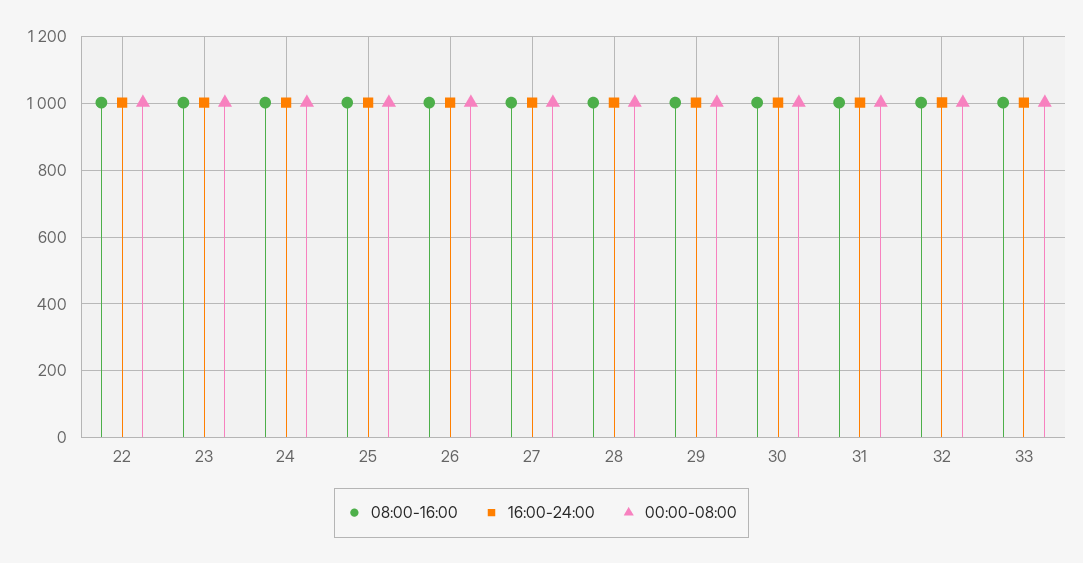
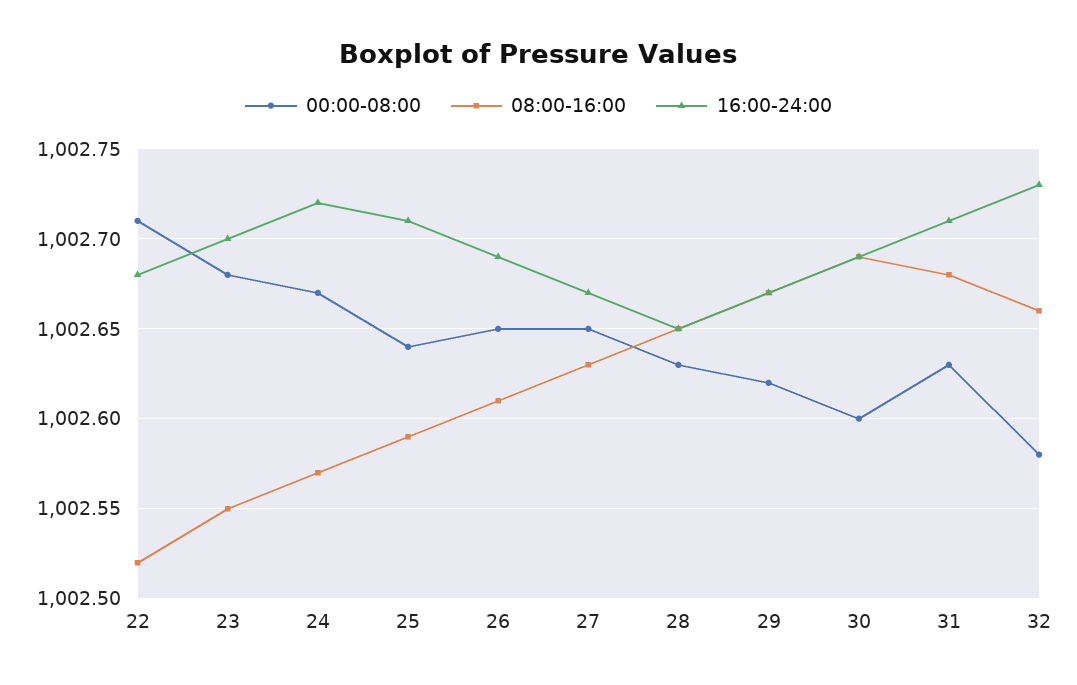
08:00-16:00, 33: 1000 -> none
16:00-24:00, 33: 1000 -> none
00:00-08:00, 33: 1000 -> none

